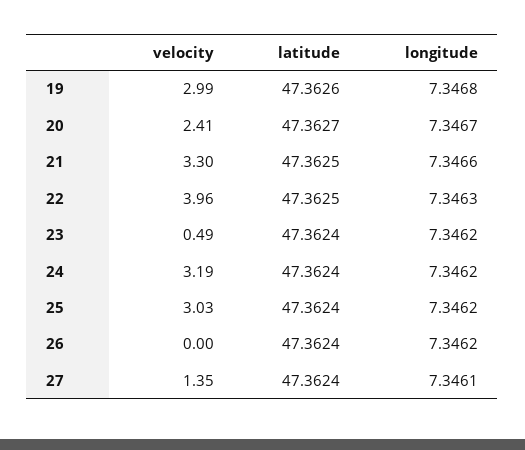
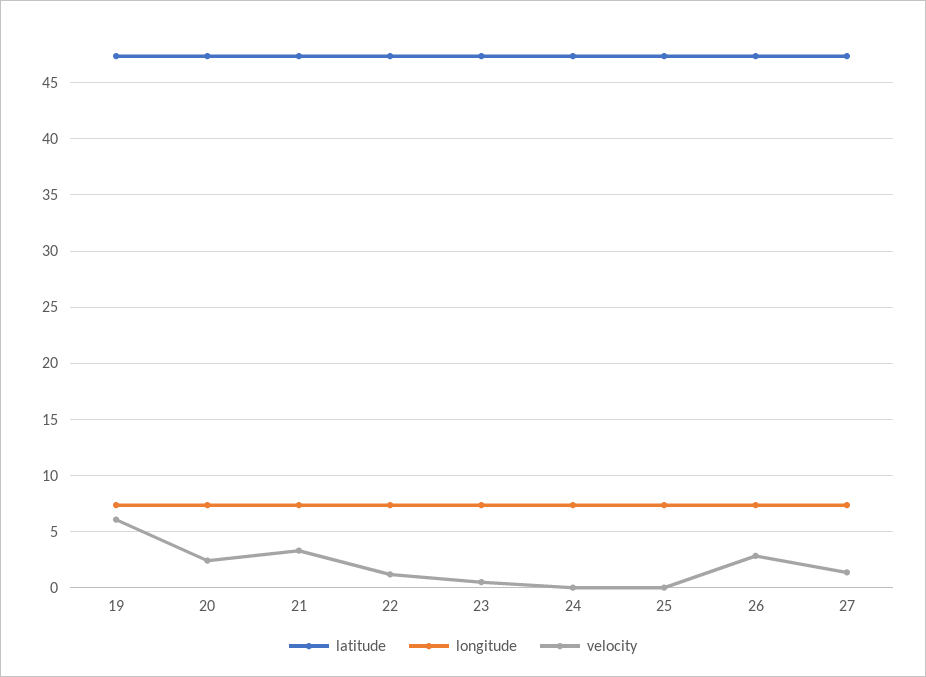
velocity, 19: 2.99 -> 6
velocity, 22: 3.96 -> 1
velocity, 24: 3.19 -> 0
velocity, 25: 3.03 -> 0
velocity, 26: 0 -> 3

